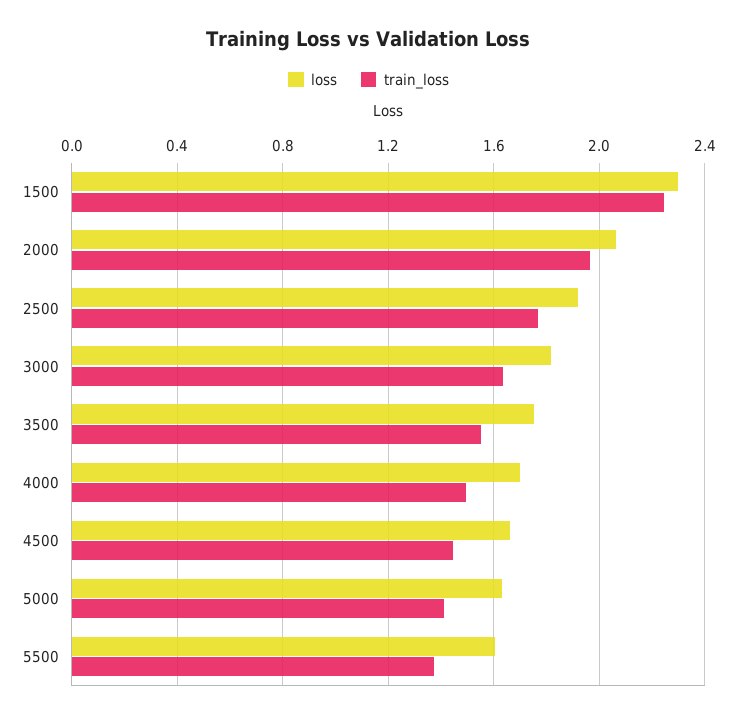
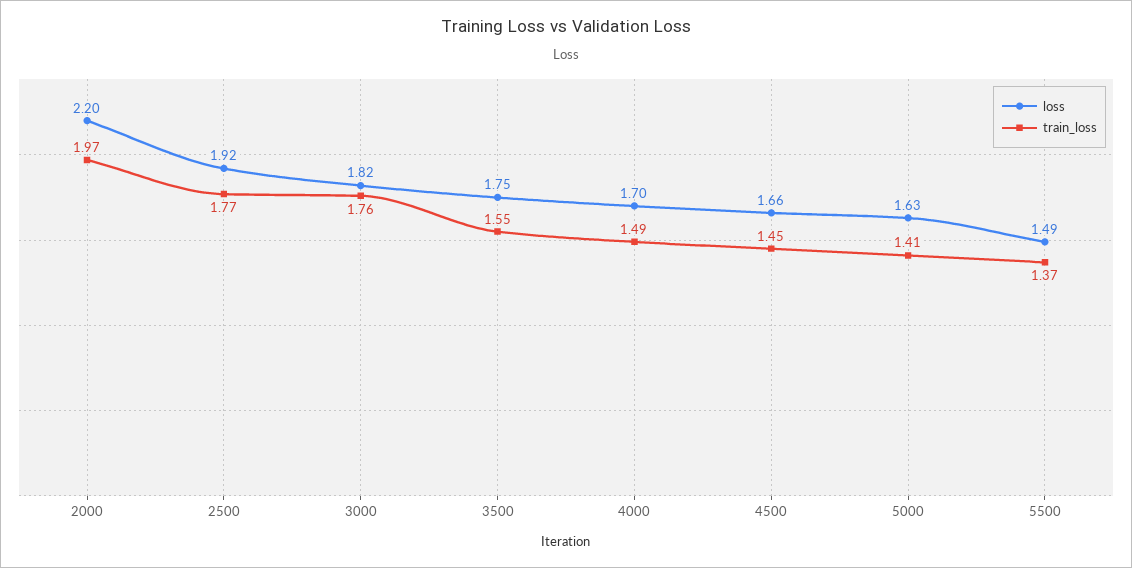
loss, 1500: 2.3 -> none
train_loss, 1500: 2.25 -> none
loss, 2000: 2.05 -> 2.2
train_loss, 3000: 1.65 -> 1.76
loss, 5500: 1.6 -> 1.49

